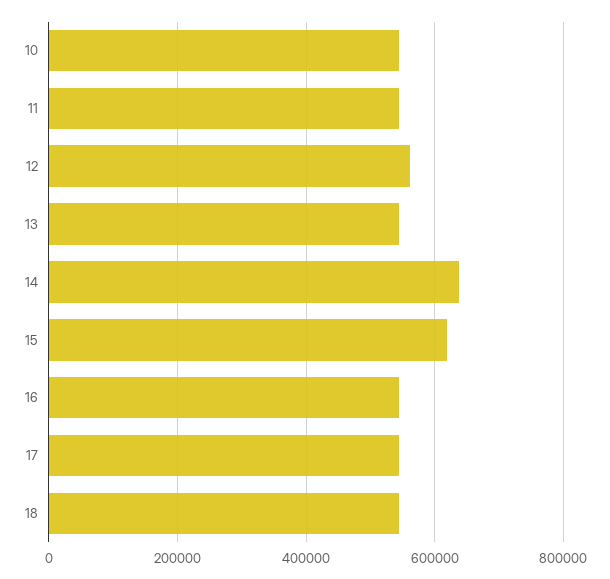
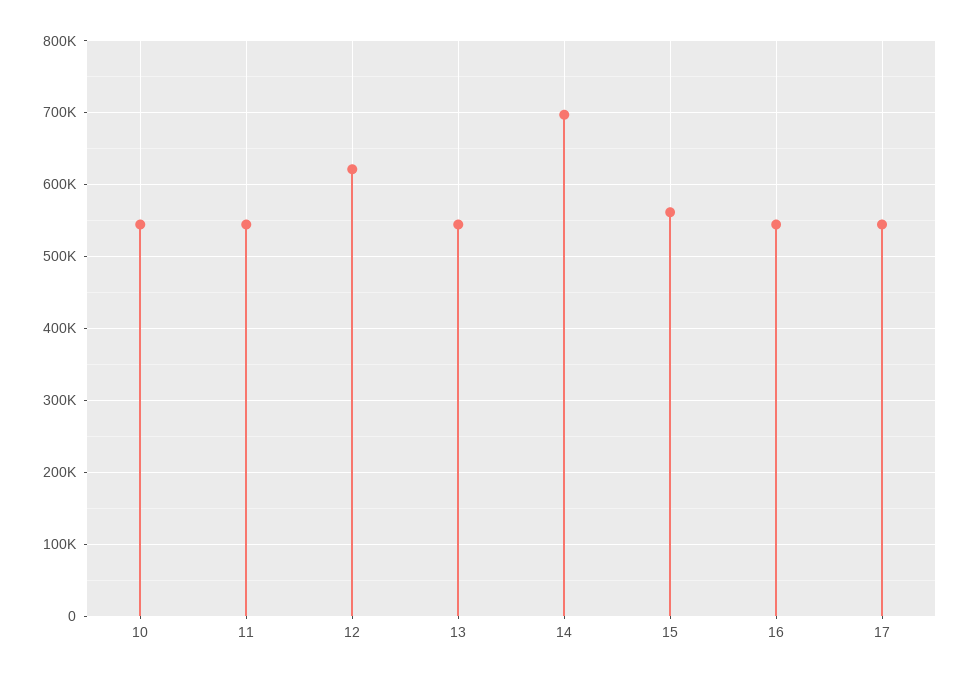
12: 560000 -> 620000
14: 640000 -> 700000
15: 620000 -> 560000
18: 540000 -> none

